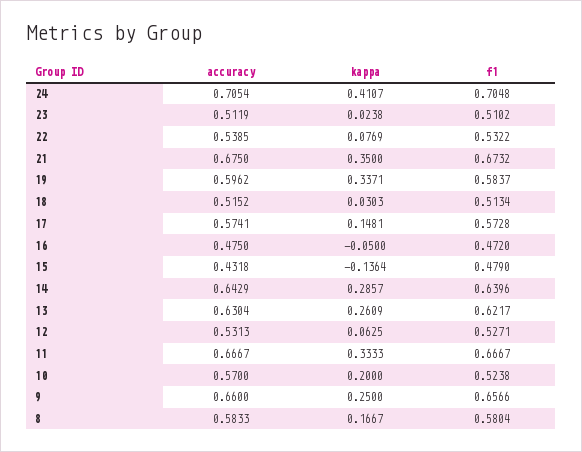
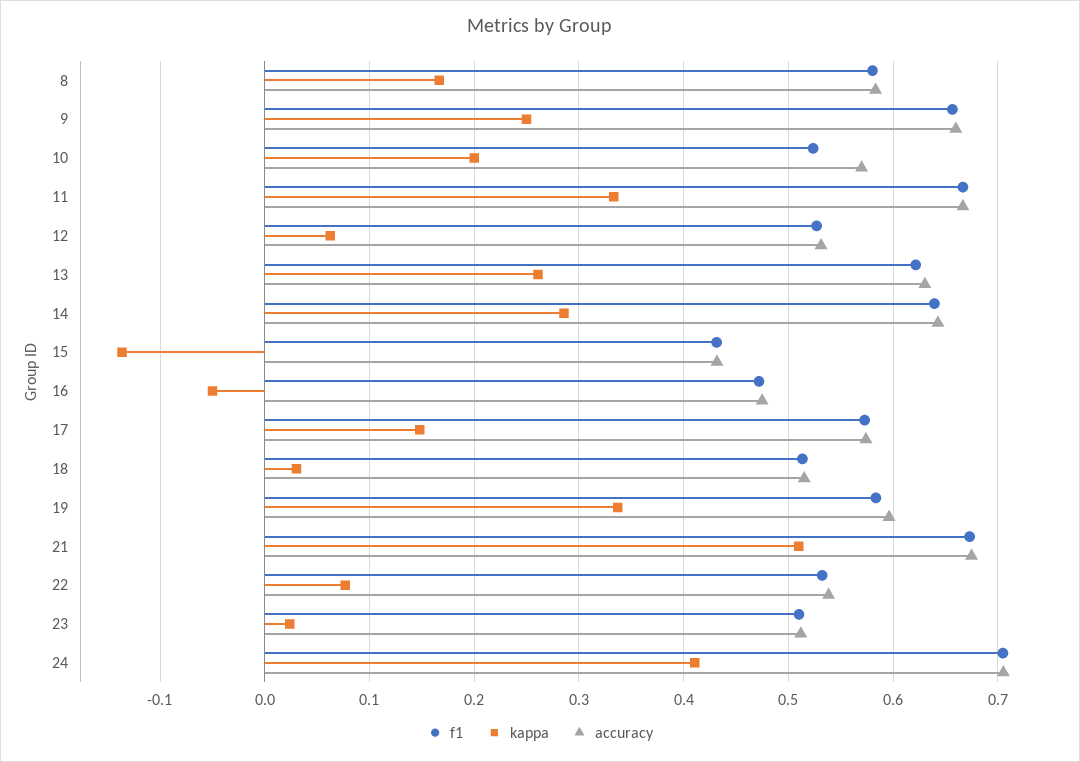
kappa, 21: 0.35 -> 0.51
f1, 15: 0.479 -> 0.43

